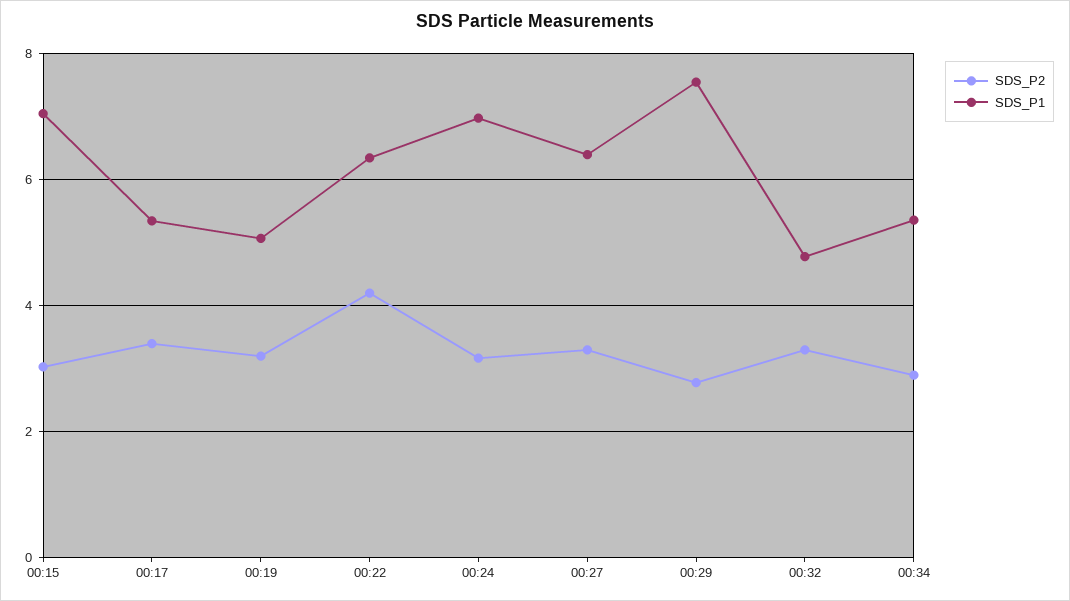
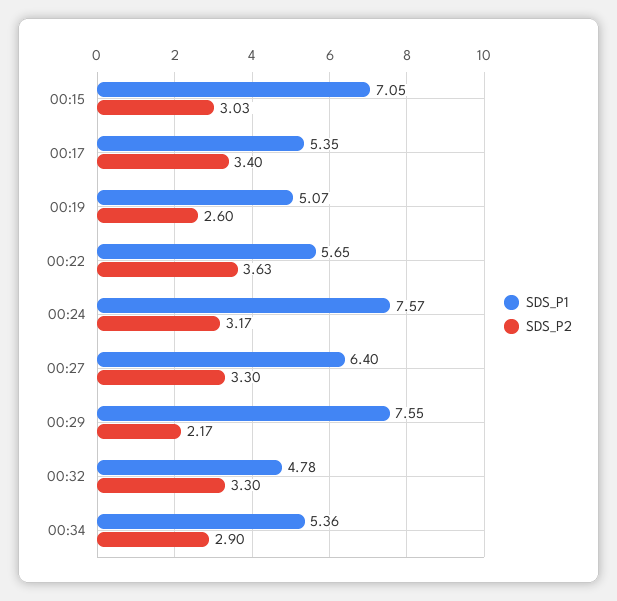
SDS_P2, 00:19: 3.2 -> 2.6
SDS_P2, 00:22: 4.2 -> 3.63
SDS_P1, 00:22: 6.4 -> 5.65
SDS_P1, 00:24: 7 -> 7.57
SDS_P2, 00:29: 2.8 -> 2.17

